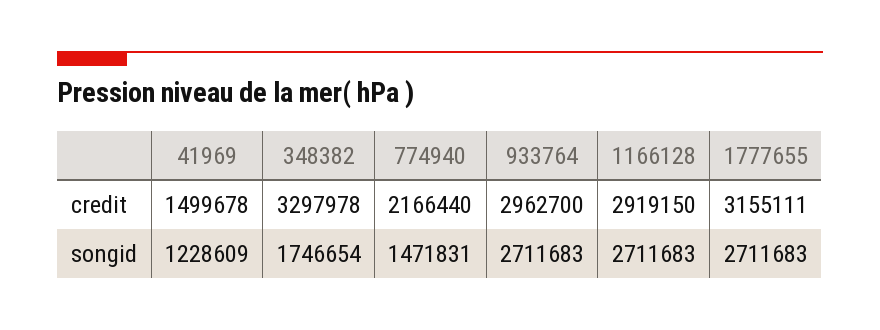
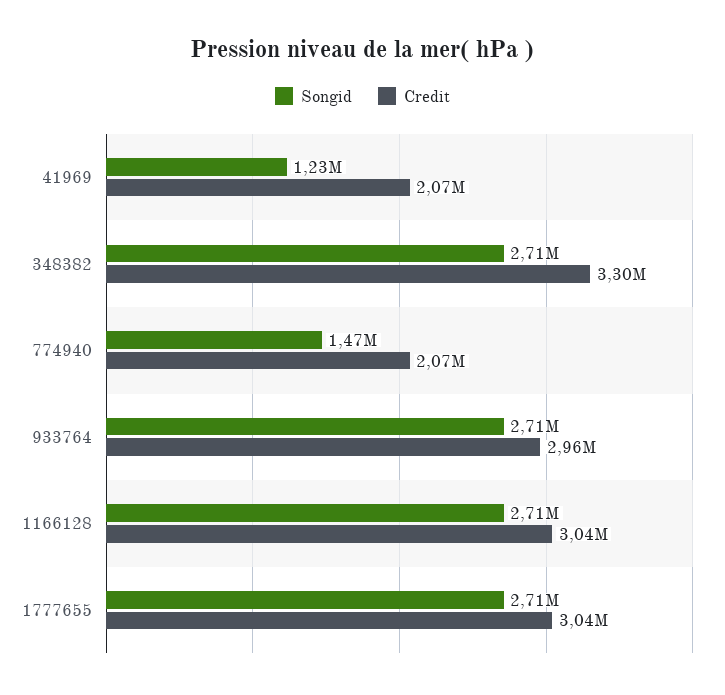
credit, 41969: 1499678 -> 2070000
credit, 774940: 2166440 -> 2070000
credit, 1166128: 2919150 -> 3040000
credit, 1777655: 3155111 -> 3040000
songid, 348382: 1746654 -> 2710000

